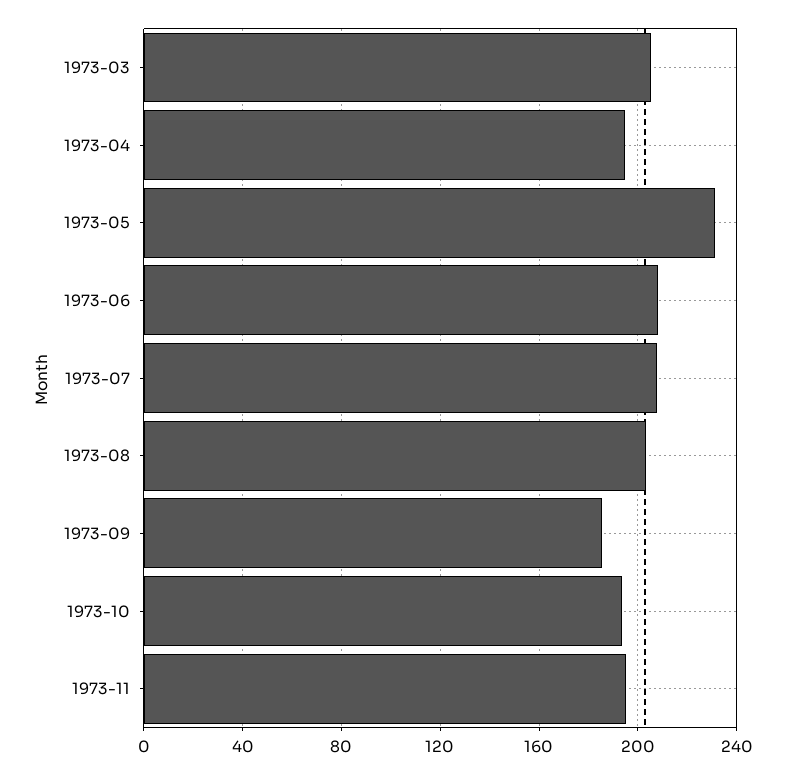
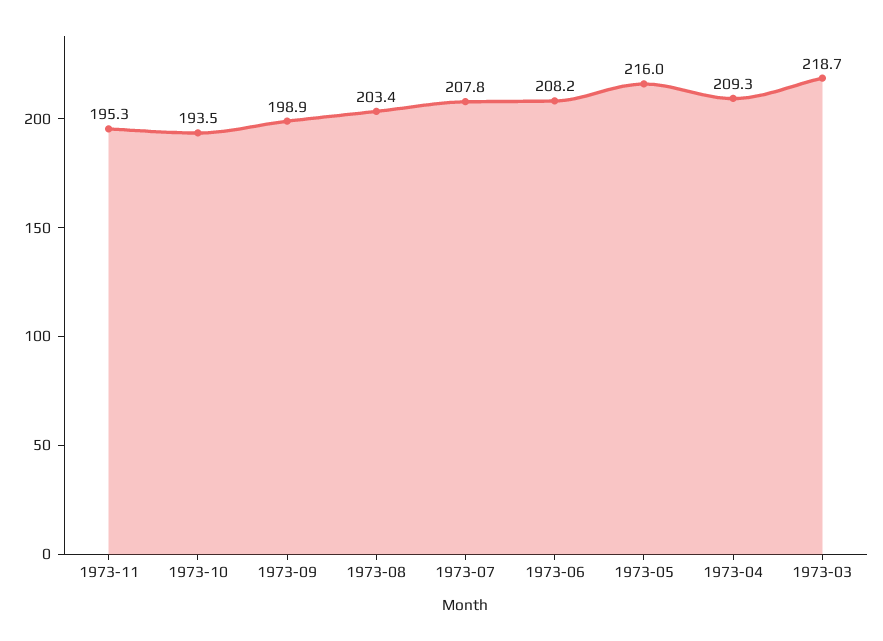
1973-03: 205 -> 218.7
1973-04: 195 -> 209.3
1973-05: 230 -> 216
1973-09: 185 -> 198.9

